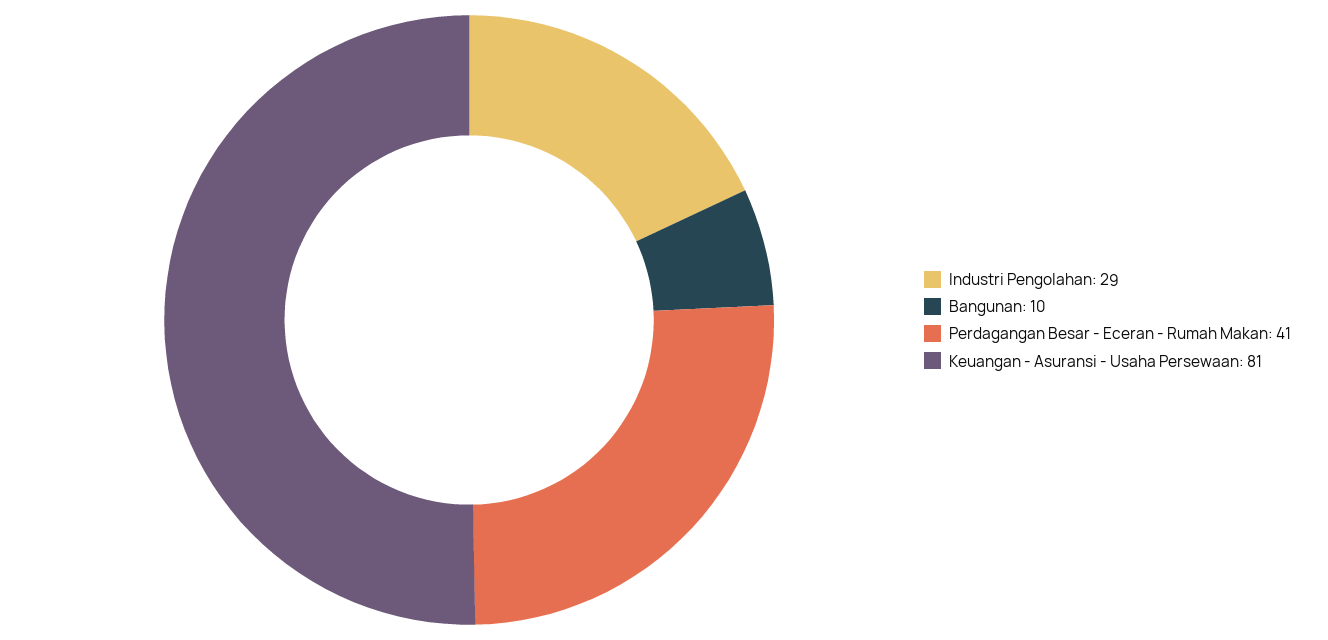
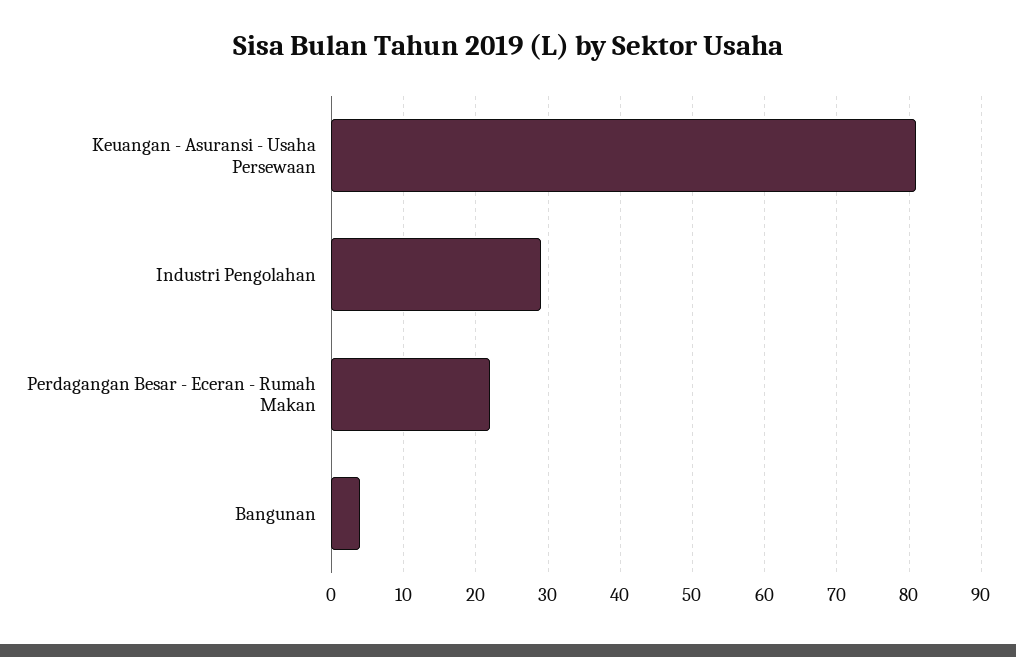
Bangunan: 10 -> 4
Perdagangan Besar - Eceran - Rumah Makan: 41 -> 22

